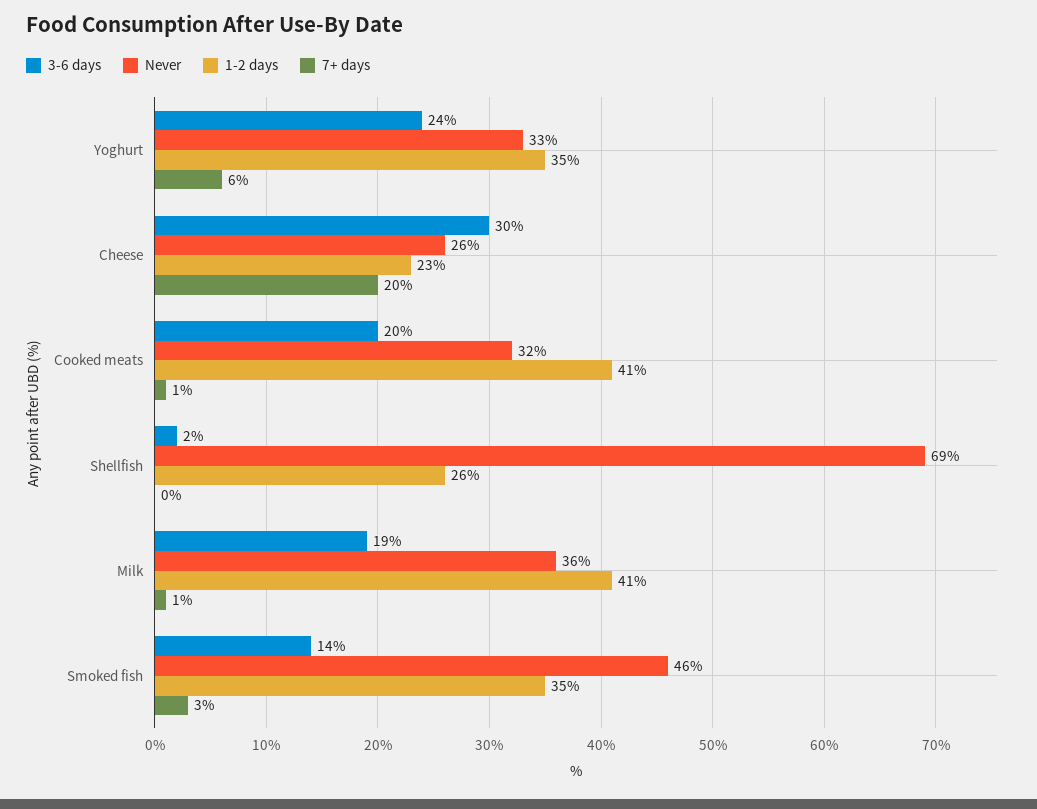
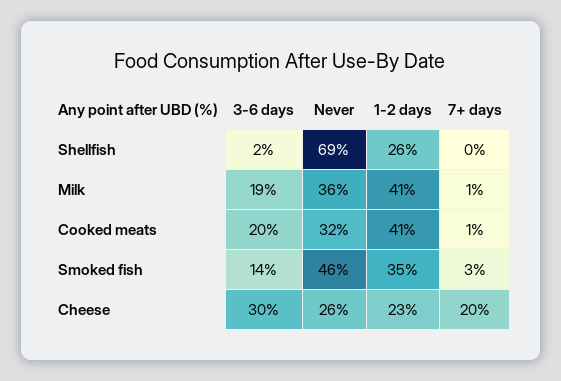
3-6 days, Yoghurt: 24 -> none
Never, Yoghurt: 33 -> none
1-2 days, Yoghurt: 35 -> none
7+ days, Yoghurt: 6 -> none

